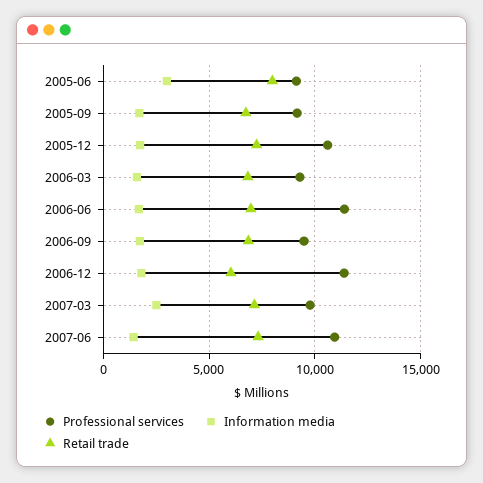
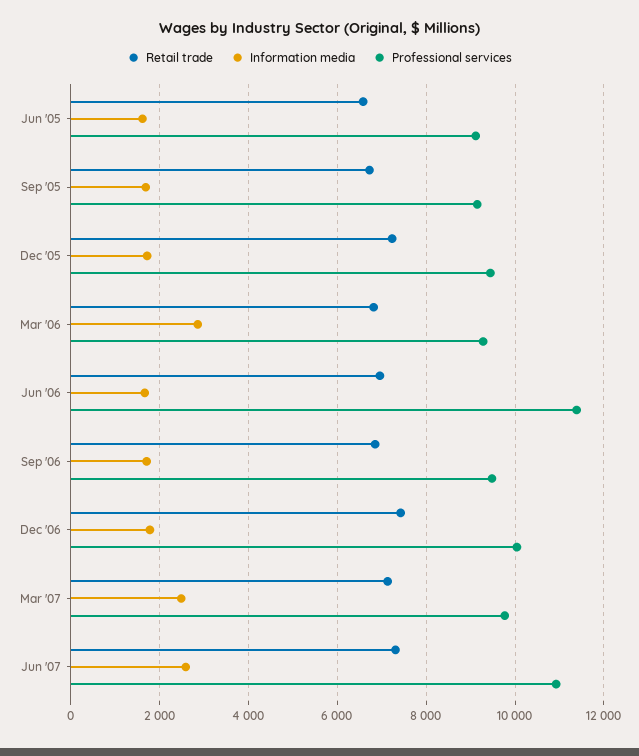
Information media, 2005-06: 3000 -> 1600
Retail trade, 2005-06: 8000 -> 6600
Professional services, 2005-12: 10500 -> 9400
Information media, 2006-03: 1500 -> 2800
Professional services, 2006-12: 11500 -> 10000
Retail trade, 2006-12: 6000 -> 7400
Information media, 2007-06: 1500 -> 2600

